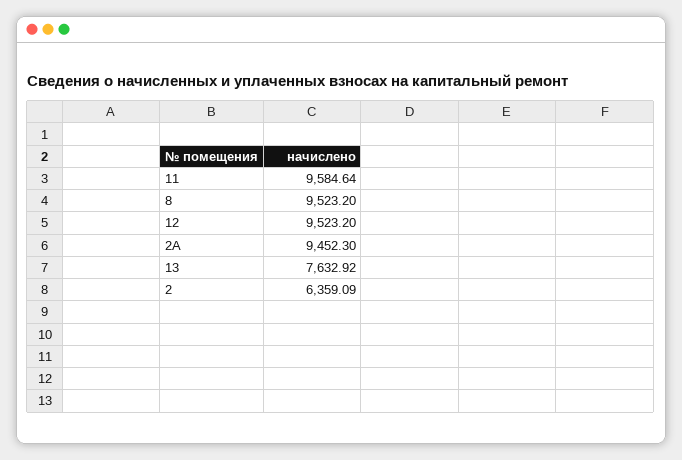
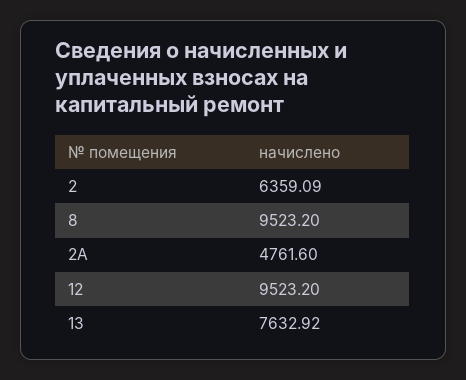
11: 9584.64 -> none
2А: 9452.3 -> 4761.6

